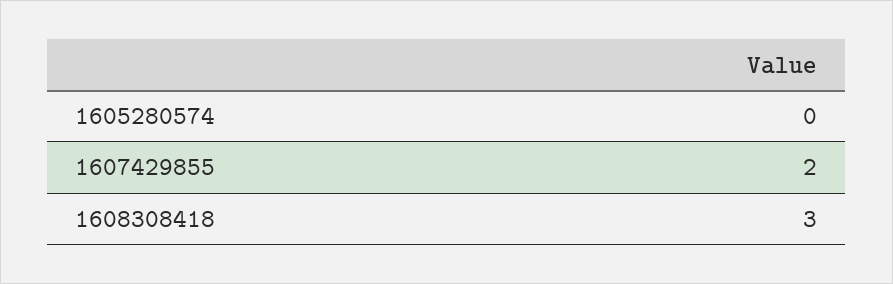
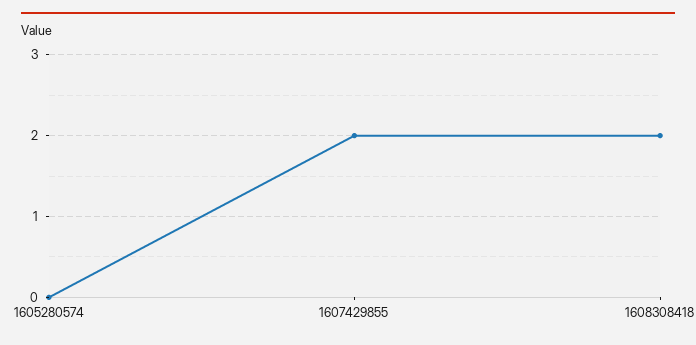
1608308418: 3 -> 2

